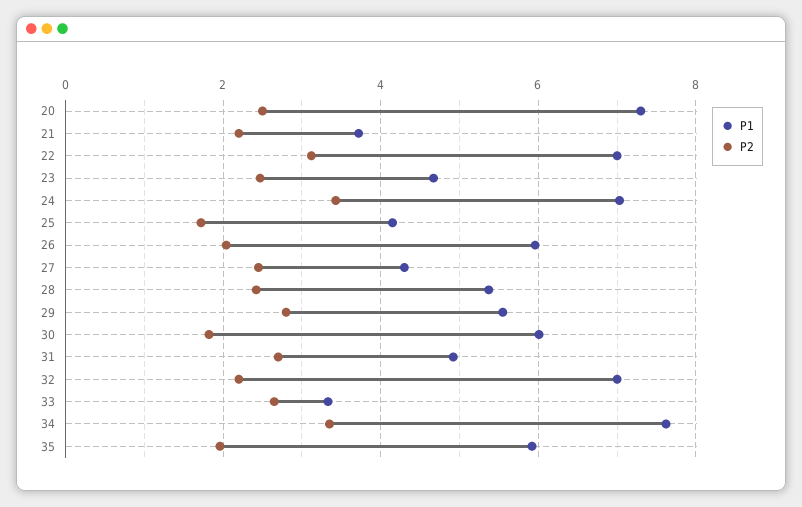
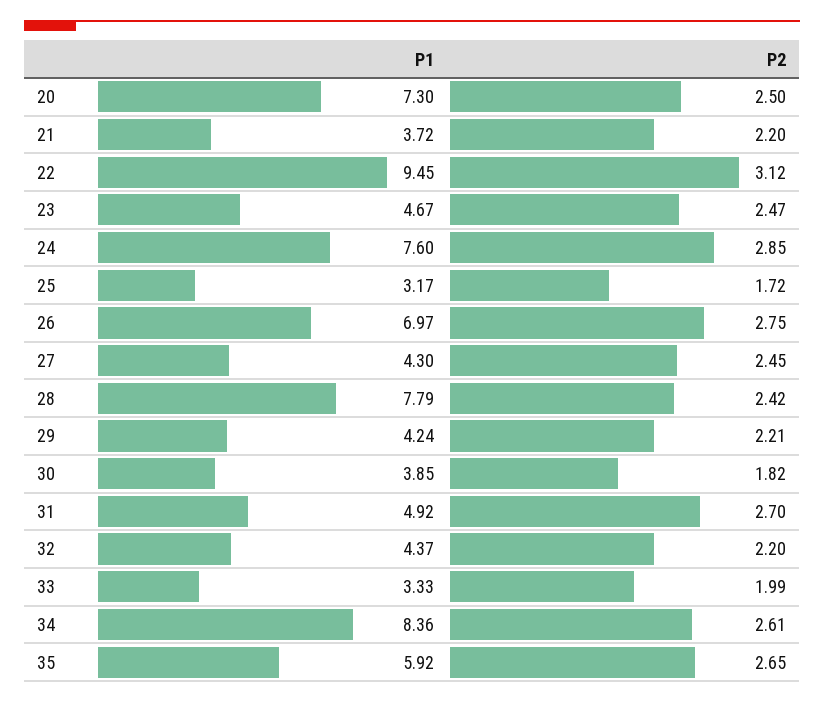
P1, 22: 7 -> 9.45
P1, 24: 7 -> 7.6
P2, 24: 3.4 -> 2.85
P1, 25: 4.2 -> 3.17
P1, 26: 6 -> 6.97
P2, 26: 2 -> 2.75
P1, 28: 5.4 -> 7.79
P1, 29: 5.6 -> 4.24
P2, 29: 2.8 -> 2.21
P1, 30: 6 -> 3.85
P1, 32: 7 -> 4.37
P2, 33: 2.6 -> 1.99
P1, 34: 7.6 -> 8.36
P2, 34: 3.4 -> 2.61
P2, 35: 2 -> 2.65

